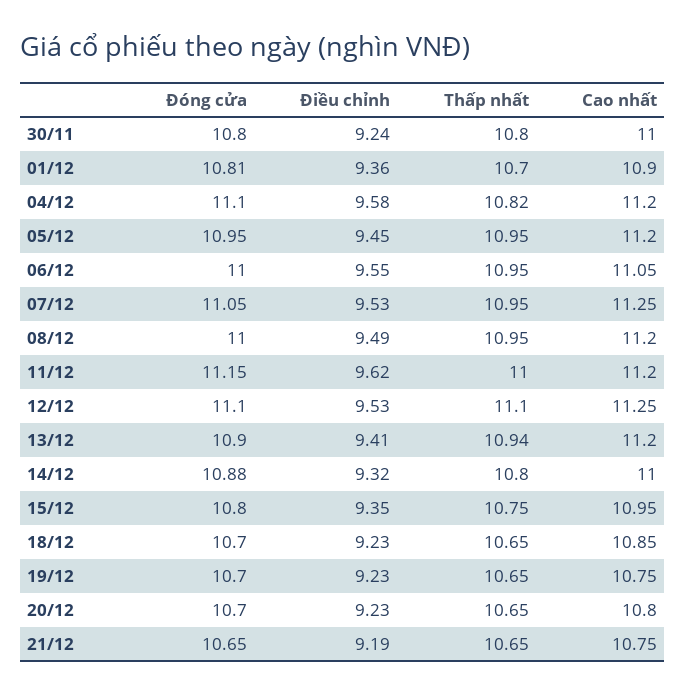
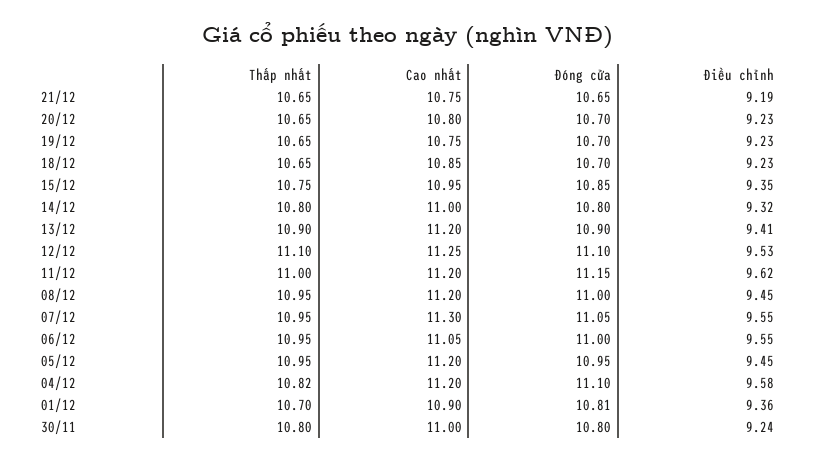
Điều chỉnh, 07/12: 9.53 -> 9.55
Cao nhất, 07/12: 11.25 -> 11.3
Điều chỉnh, 08/12: 9.49 -> 9.45
Thấp nhất, 13/12: 10.94 -> 10.9
Đóng cửa, 14/12: 10.88 -> 10.8
Đóng cửa, 15/12: 10.8 -> 10.85

